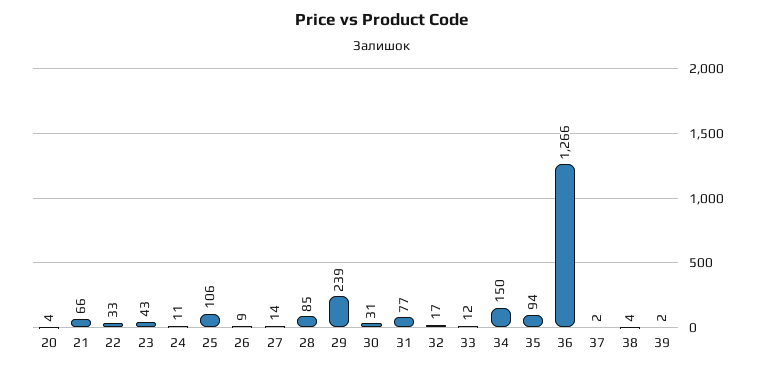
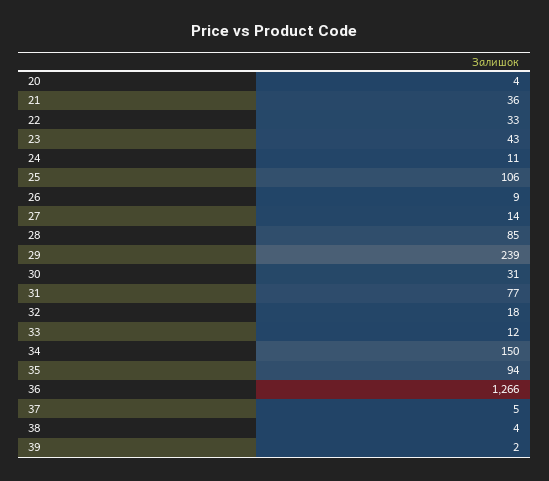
21: 66 -> 36
32: 17 -> 18
37: 2 -> 5

